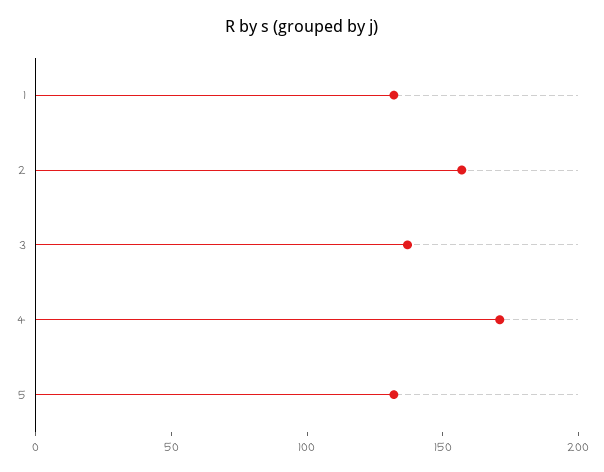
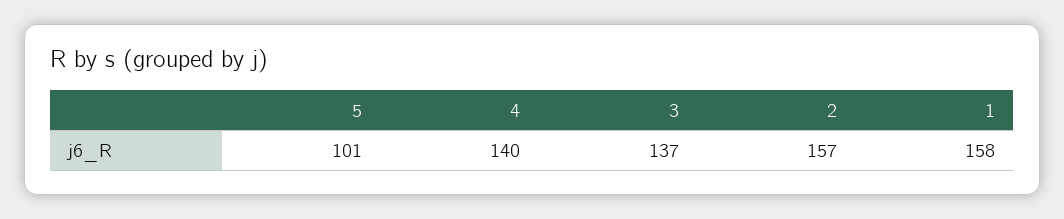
1: 130 -> 158
4: 170 -> 140
5: 130 -> 101

